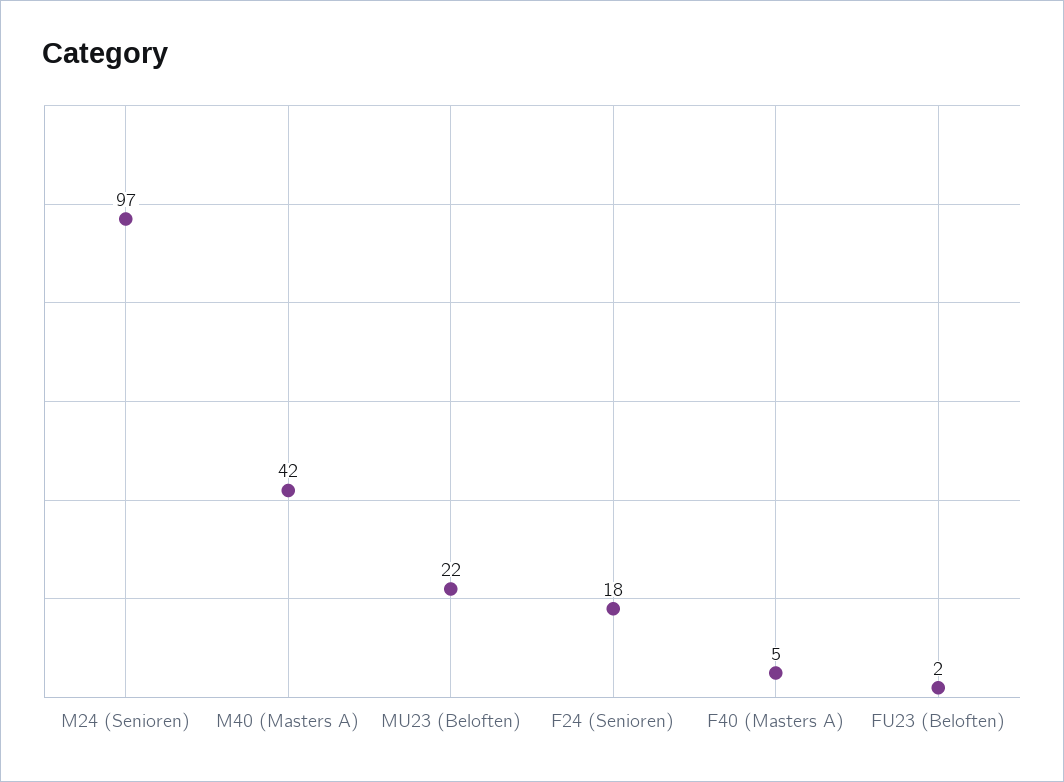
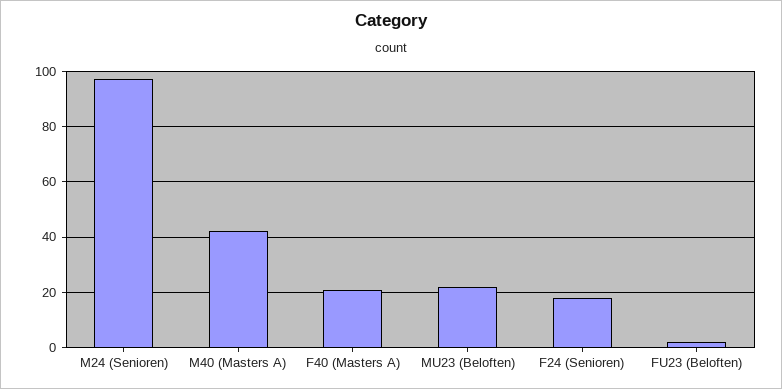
F40 (Masters A): 5 -> 20

